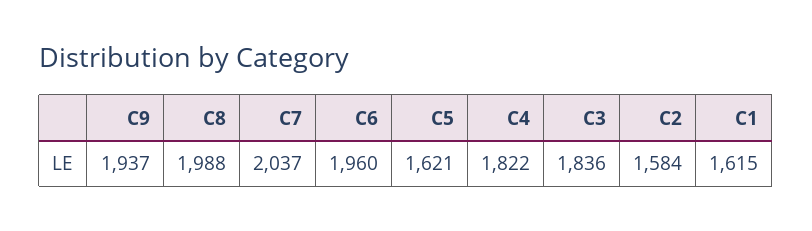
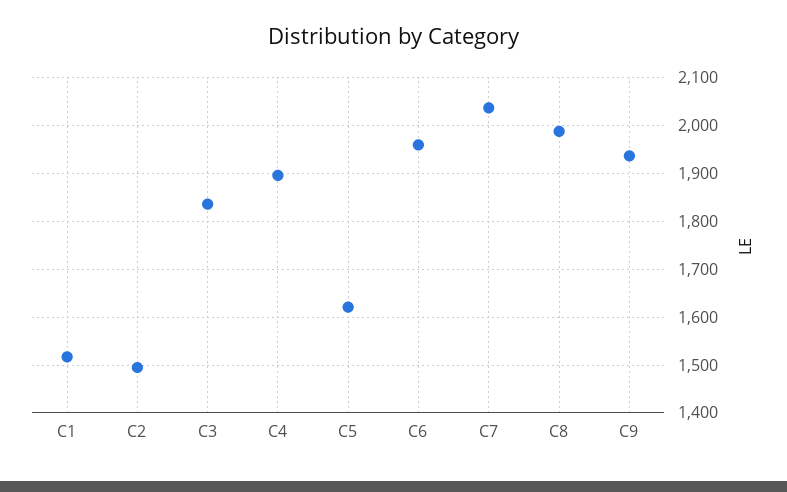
C4: 1822 -> 1900
C2: 1584 -> 1500
C1: 1615 -> 1520

